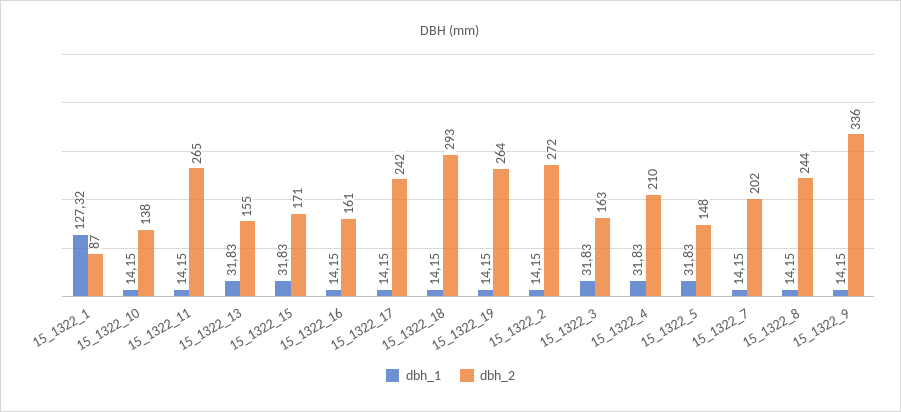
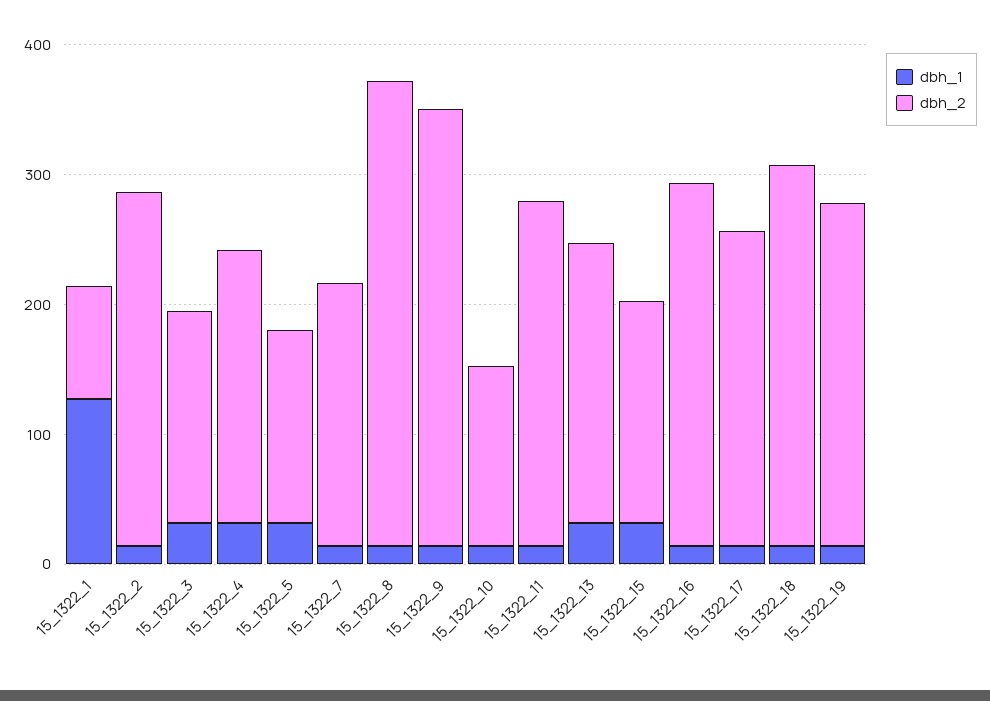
dbh_2, 15_1322_13: 155 -> 220
dbh_2, 15_1322_16: 161 -> 280
dbh_2, 15_1322_8: 244 -> 360

